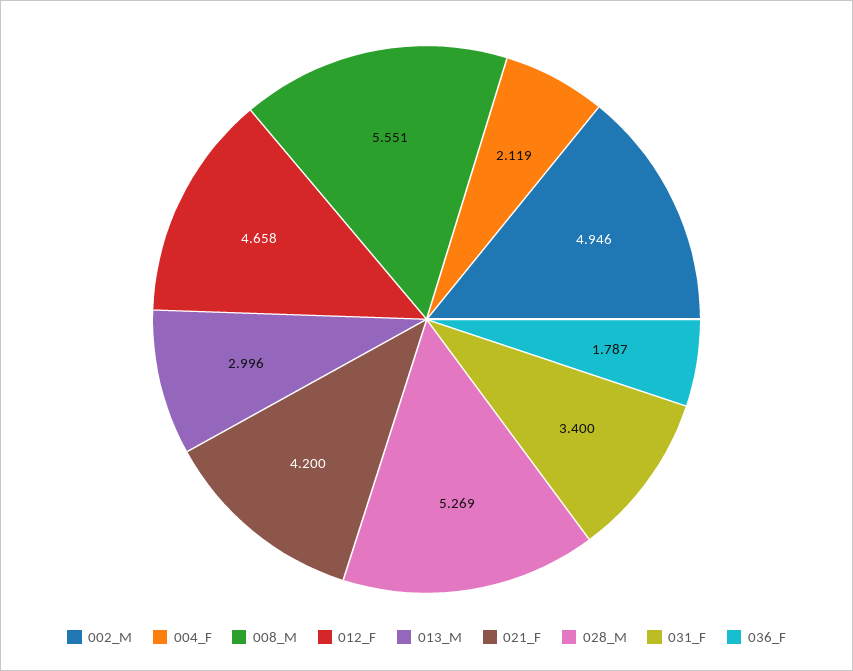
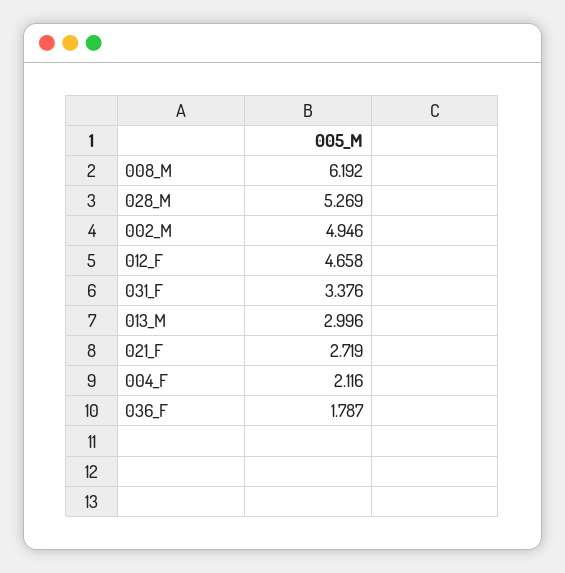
004_F: 2.119 -> 2.116
008_M: 5.551 -> 6.192
021_F: 4.2 -> 2.719
031_F: 3.4 -> 3.376

